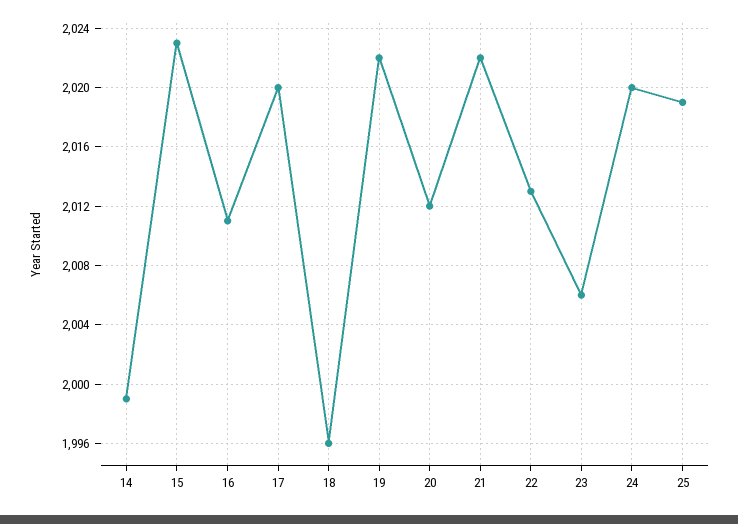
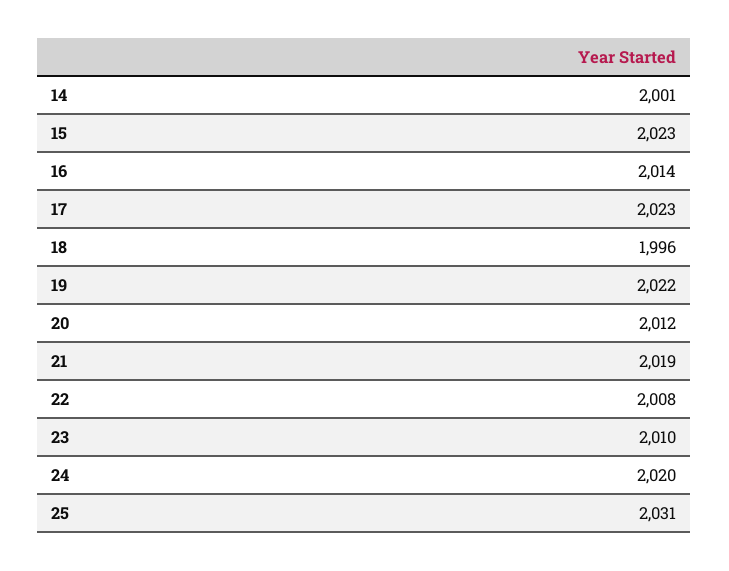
14: 1999 -> 2001
16: 2011 -> 2014
17: 2020 -> 2023
21: 2022 -> 2019
22: 2013 -> 2008
23: 2006 -> 2010
25: 2019 -> 2031

